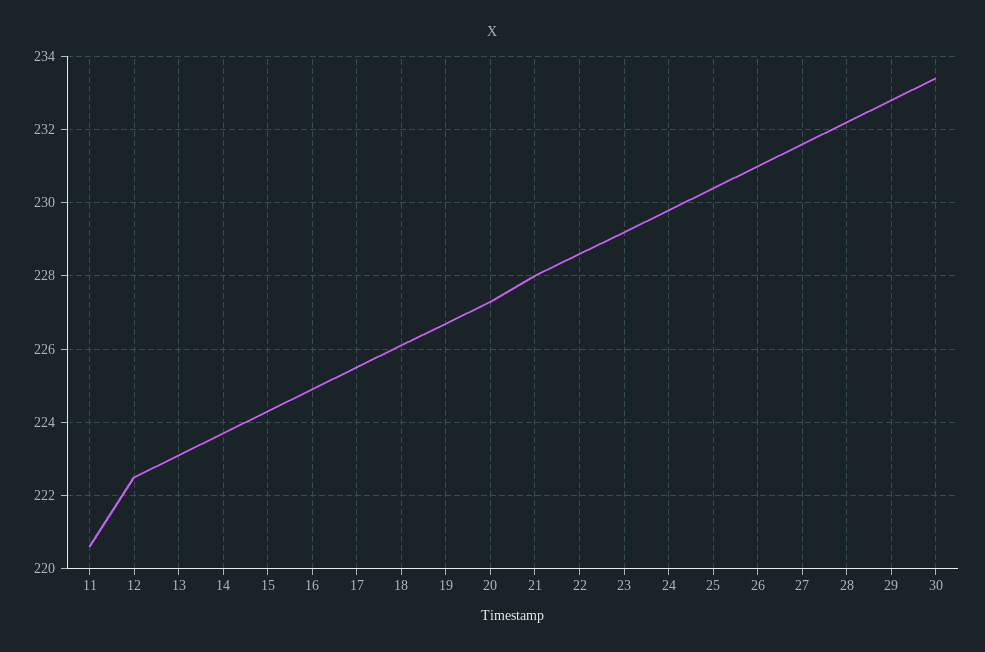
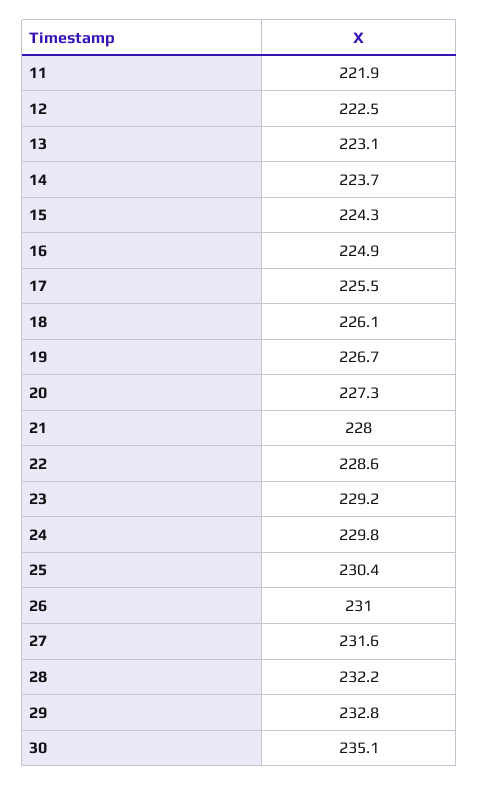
11: 220.5 -> 221.9
30: 233.5 -> 235.1

